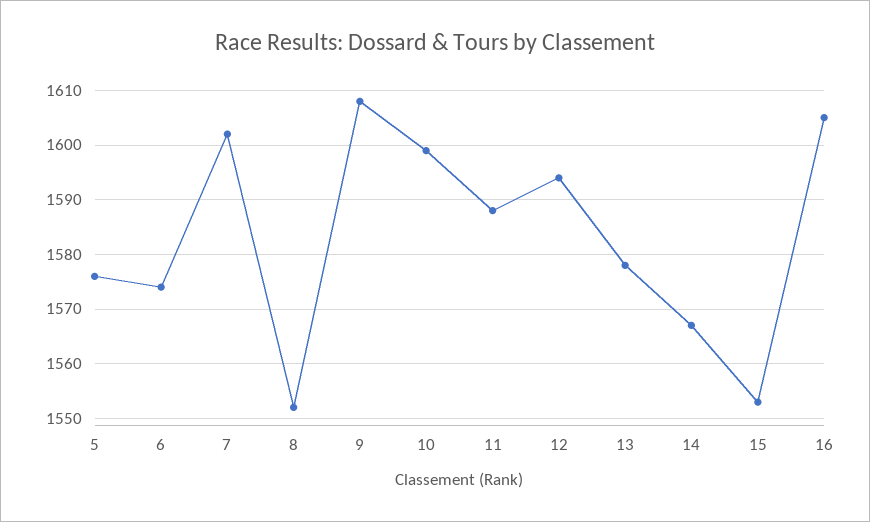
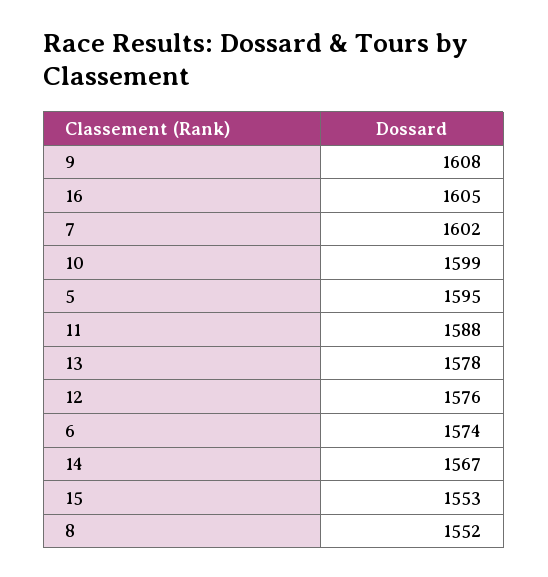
5: 1575 -> 1595
12: 1595 -> 1576

